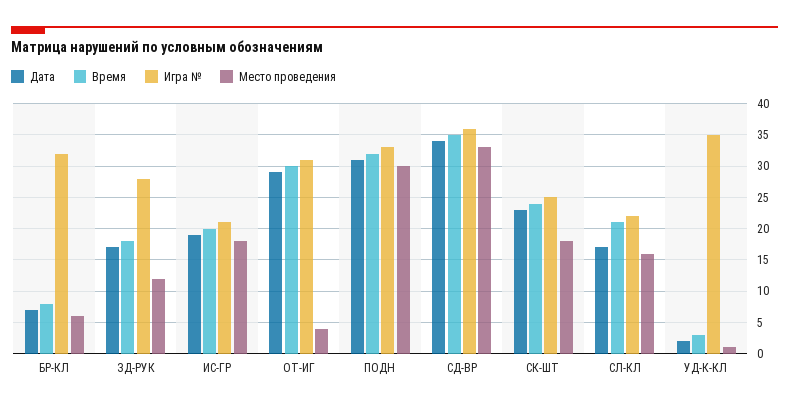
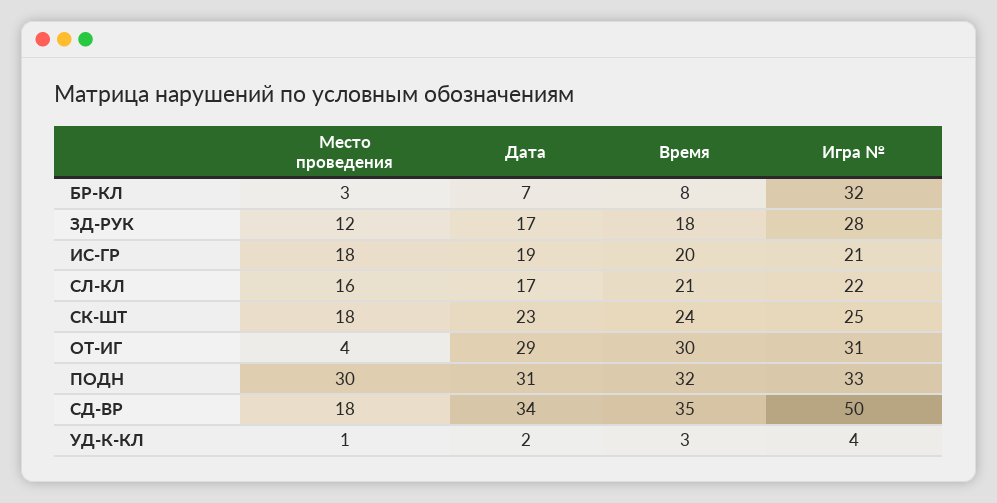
Место проведения, БР-КЛ: 6 -> 3
Игра №, СД-ВР: 36 -> 50
Место проведения, СД-ВР: 33 -> 18
Игра №, УД-К-КЛ: 35 -> 4

